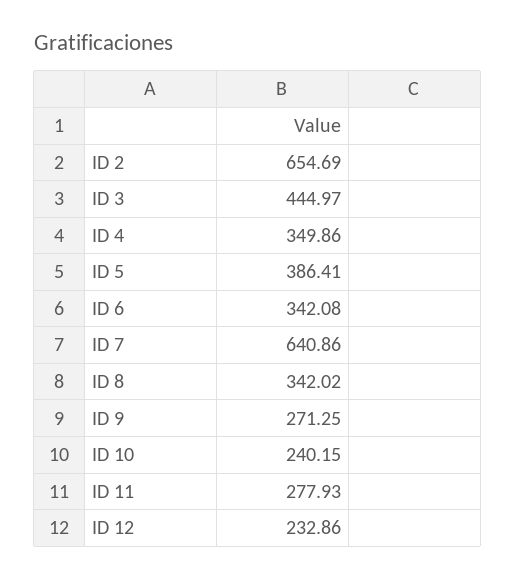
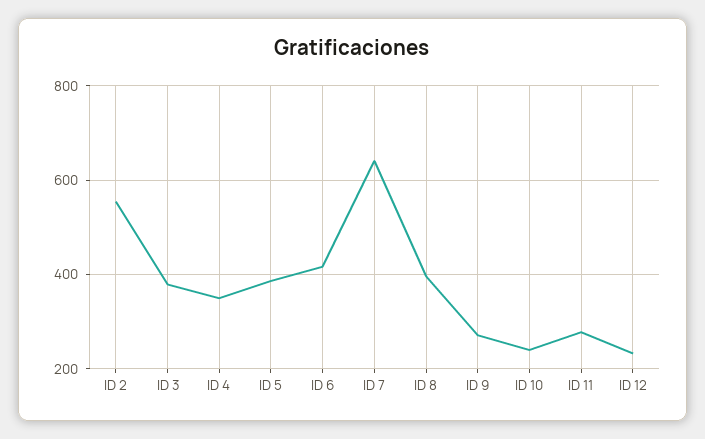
ID 2: 654.69 -> 560
ID 3: 444.97 -> 380
ID 6: 342.08 -> 420
ID 8: 342.02 -> 400

